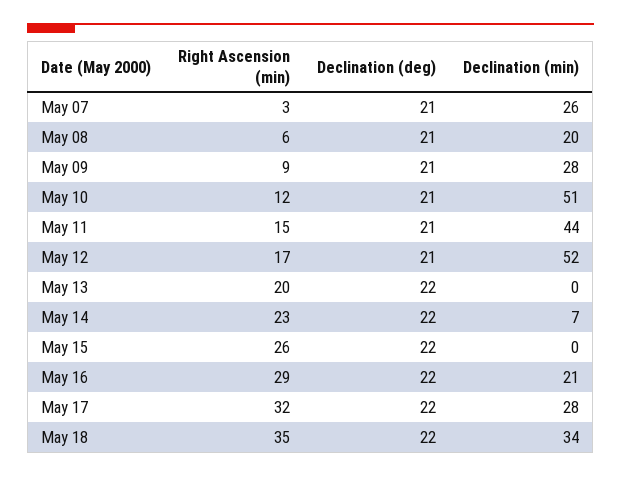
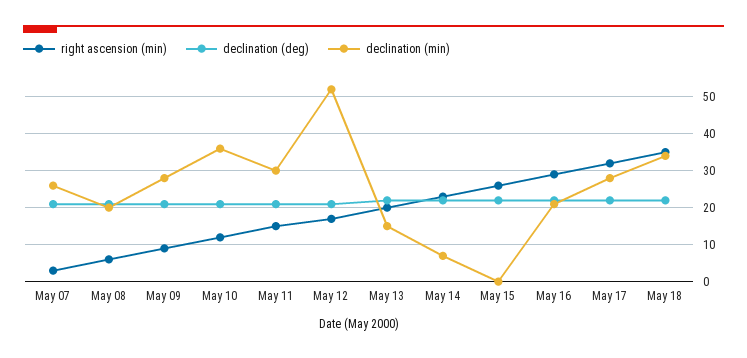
Declination (min), May 10: 51 -> 35
Declination (min), May 11: 44 -> 30
Declination (min), May 13: 0 -> 15

